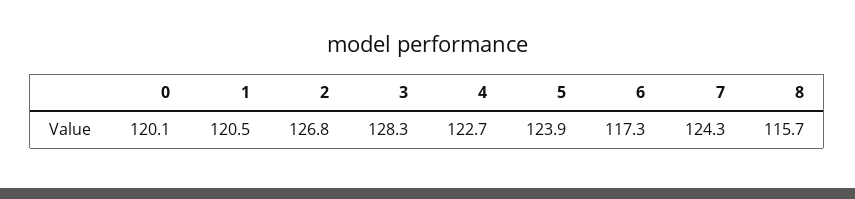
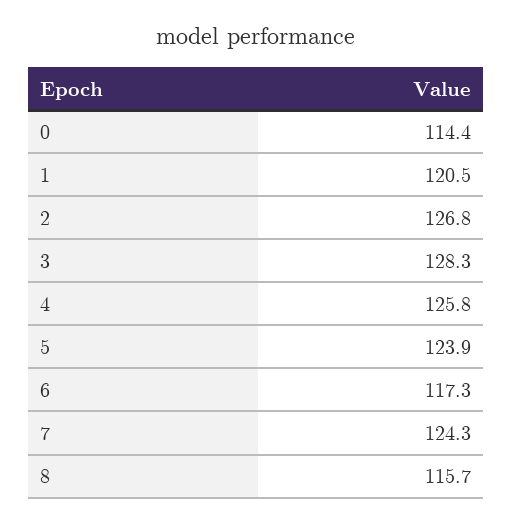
0: 120.1 -> 114.4
4: 122.7 -> 125.8

